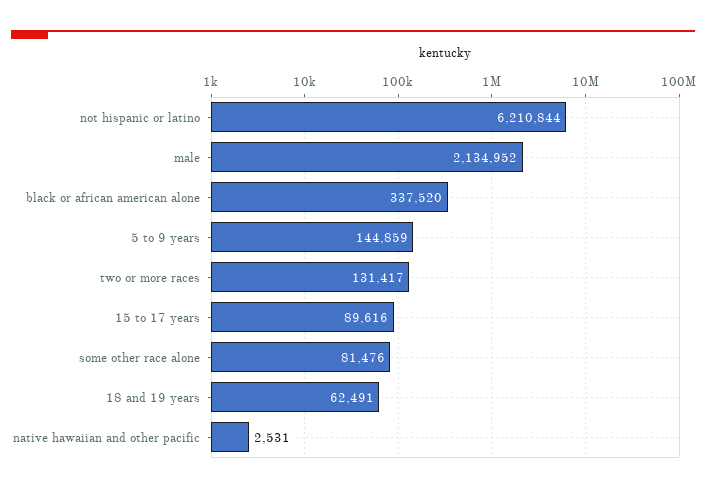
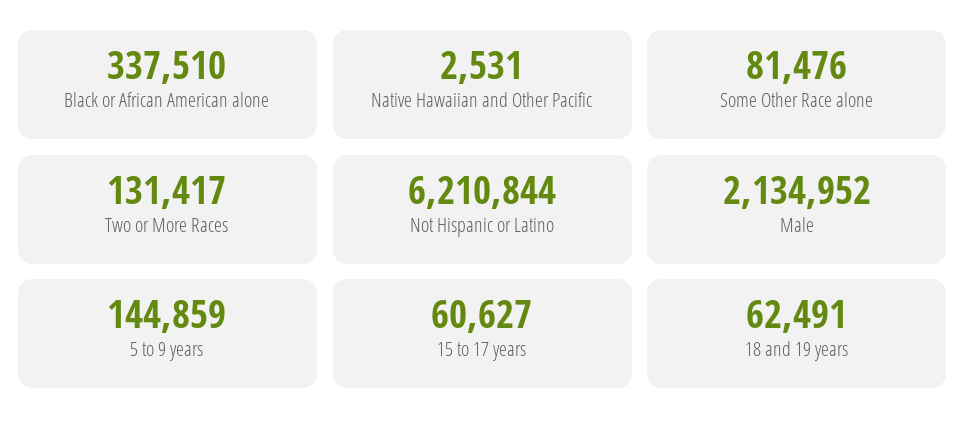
black or african american alone: 337520 -> 337510
15 to 17 years: 89616 -> 60627

